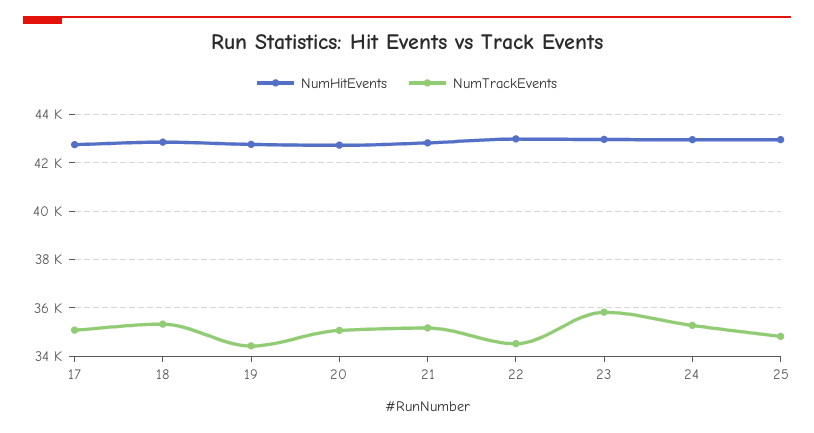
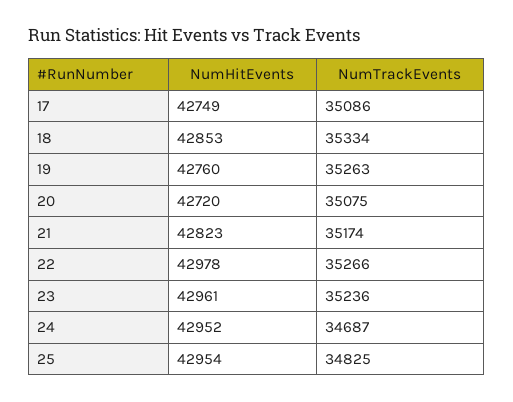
NumTrackEvents, 19: 34500 -> 35263
NumTrackEvents, 22: 34500 -> 35266
NumTrackEvents, 23: 35750 -> 35236
NumTrackEvents, 24: 35250 -> 34687

